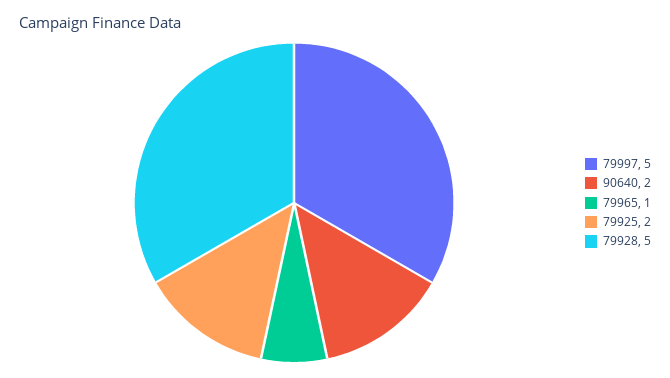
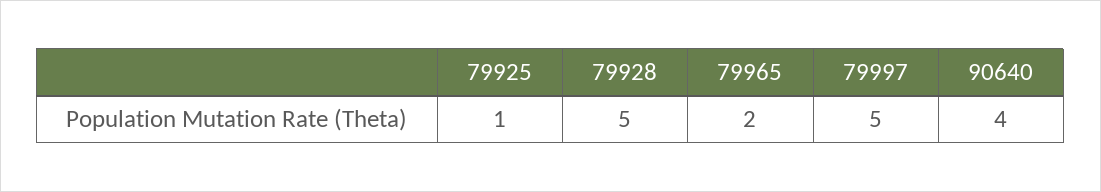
90640: 2 -> 4
79965: 1 -> 2
79925: 2 -> 1

